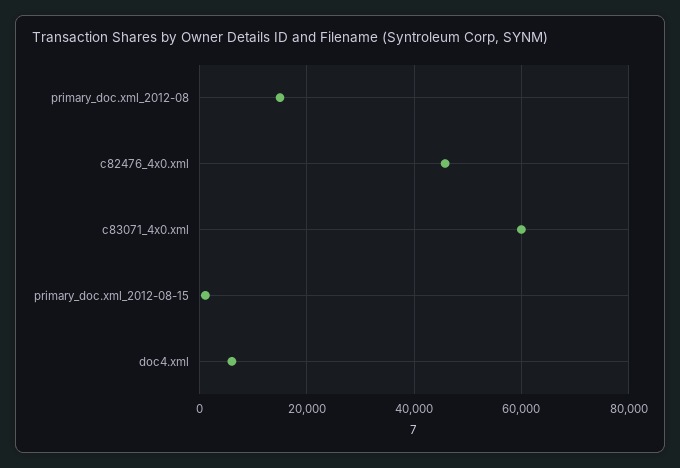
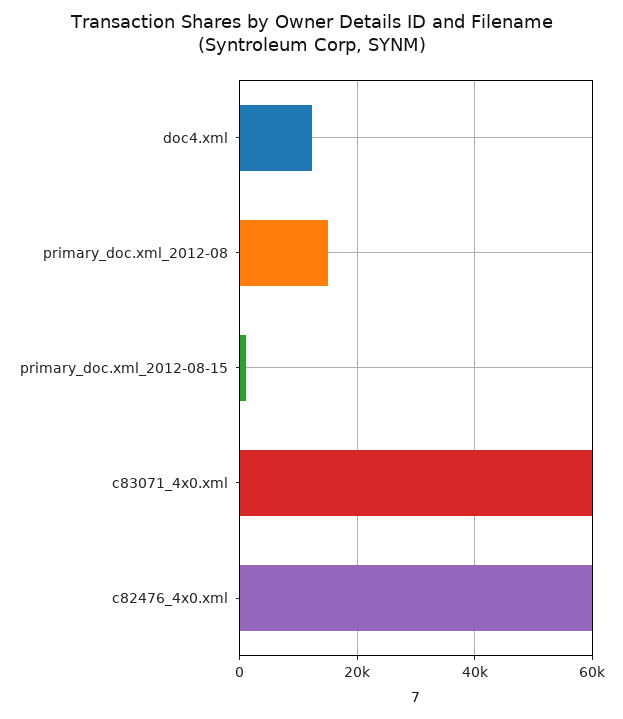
c82476_4x0.xml: 46000 -> 60000
doc4.xml: 6000 -> 12000

